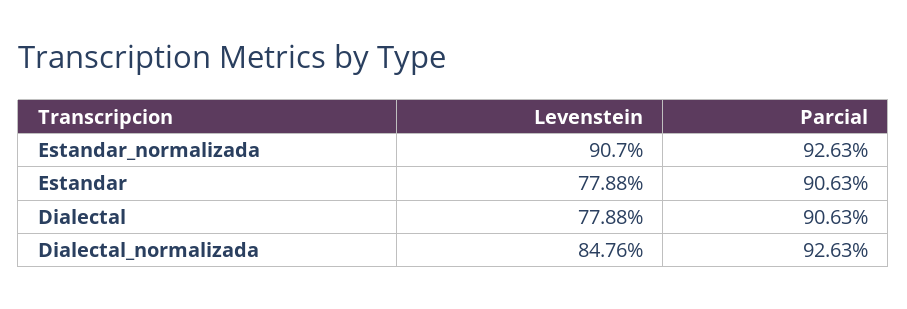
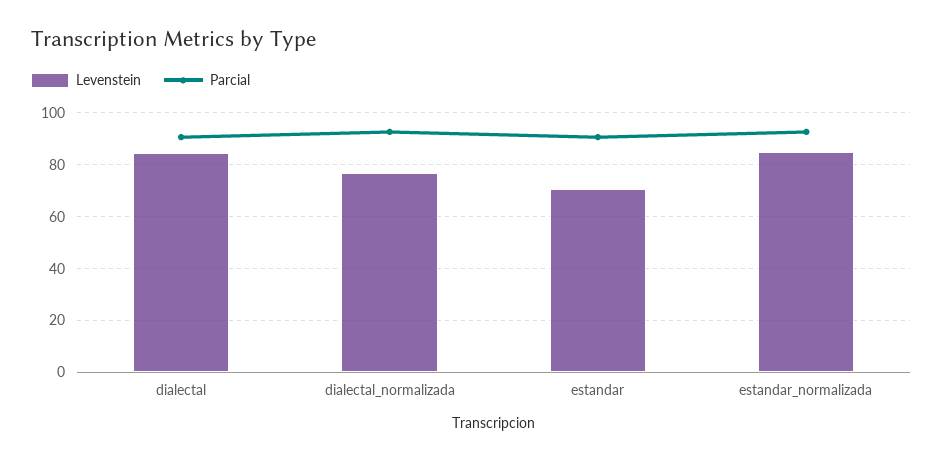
Levenstein, Estandar_normalizada: 90.7 -> 85
Levenstein, Estandar: 77.88 -> 70
Levenstein, Dialectal: 77.88 -> 85
Levenstein, Dialectal_normalizada: 84.76 -> 77.5

